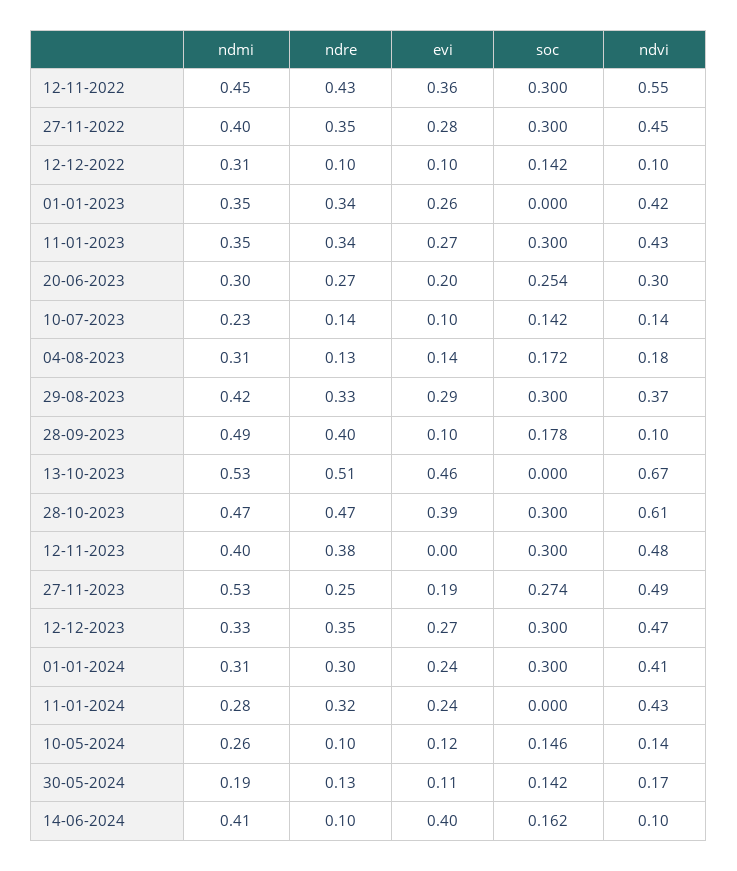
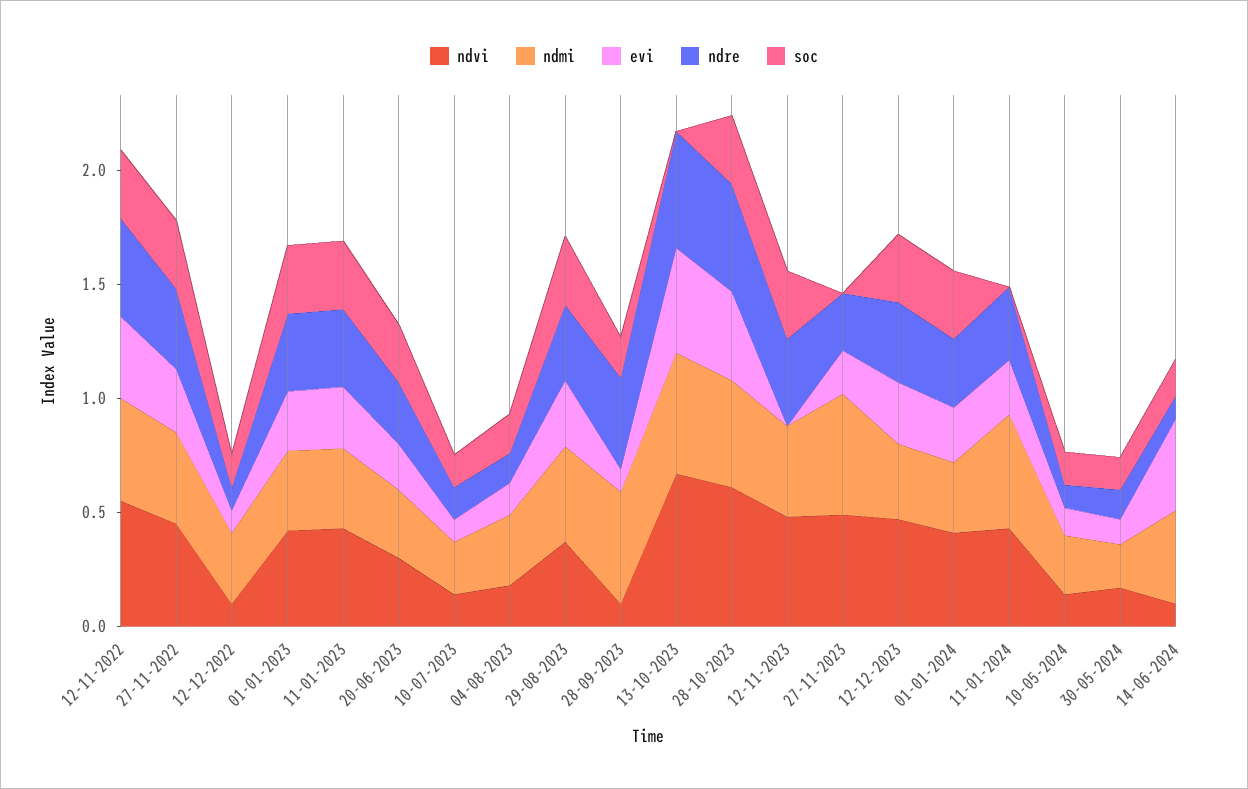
soc, 01-01-2023: 0 -> 0.3
soc, 27-11-2023: 0.274 -> 0
ndmi, 11-01-2024: 0.28 -> 0.5

